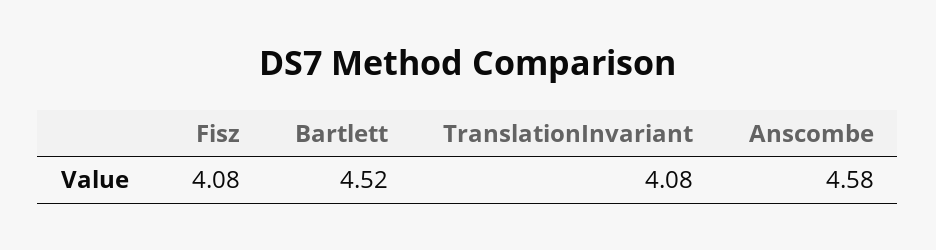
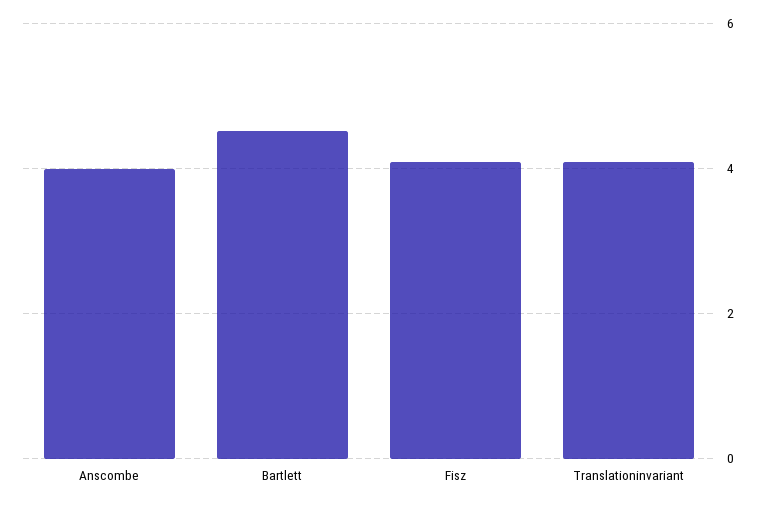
Anscombe: 4.58 -> 4

